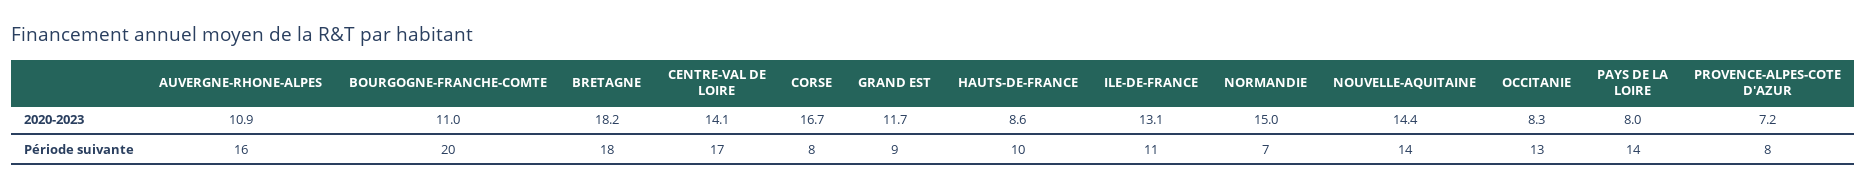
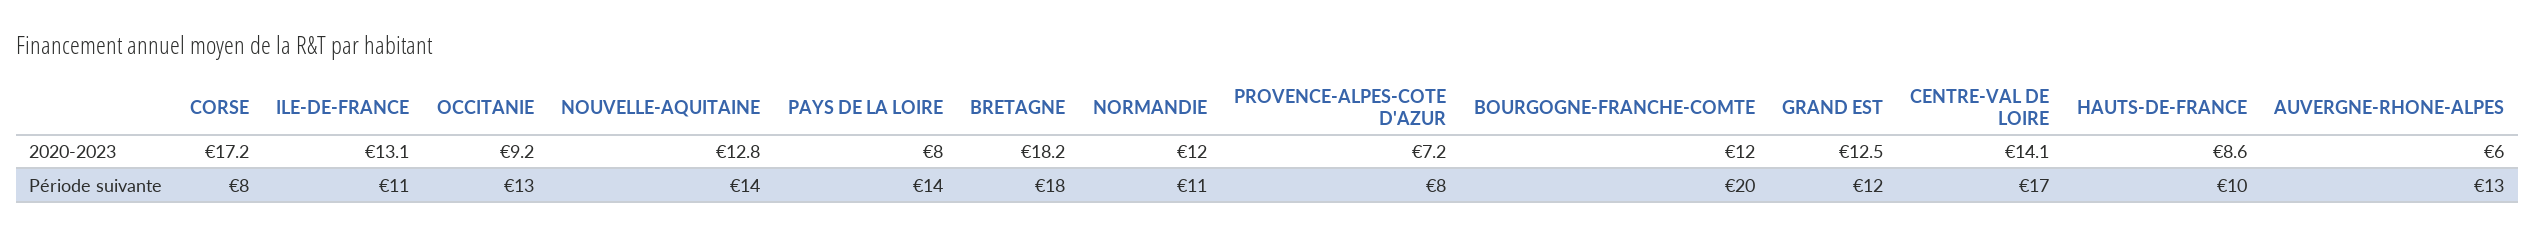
AUVERGNE-RHONE-ALPES, 2020-2023: 10.9 -> 6
BOURGOGNE-FRANCHE-COMTE, 2020-2023: 11 -> 12
CORSE, 2020-2023: 16.7 -> 17.2
GRAND EST, 2020-2023: 11.7 -> 12.5
NORMANDIE, 2020-2023: 15 -> 12
NOUVELLE-AQUITAINE, 2020-2023: 14.4 -> 12.8
OCCITANIE, 2020-2023: 8.3 -> 9.2
AUVERGNE-RHONE-ALPES, Période suivante: 16 -> 13
GRAND EST, Période suivante: 9 -> 12
NORMANDIE, Période suivante: 7 -> 11

